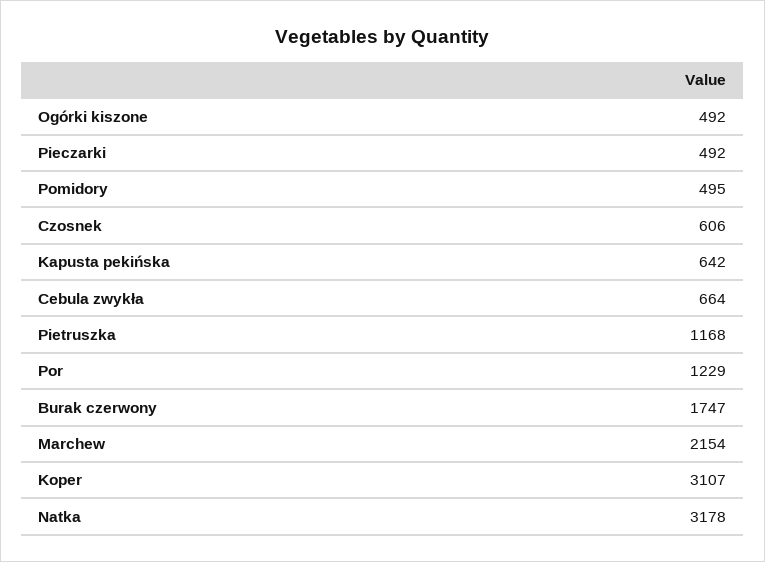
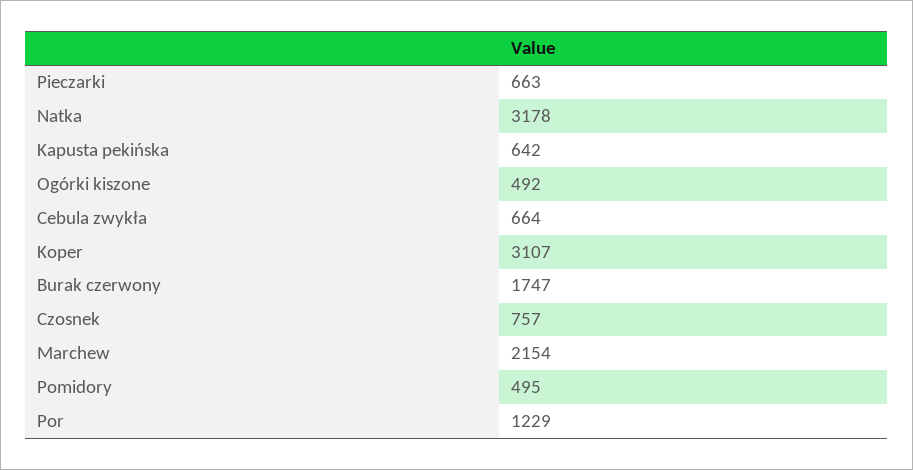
Pieczarki: 492 -> 663
Czosnek: 606 -> 757
Pietruszka: 1168 -> none

